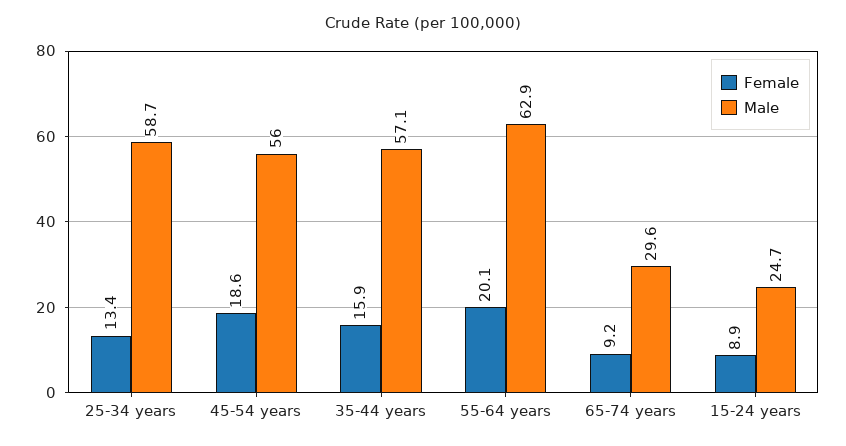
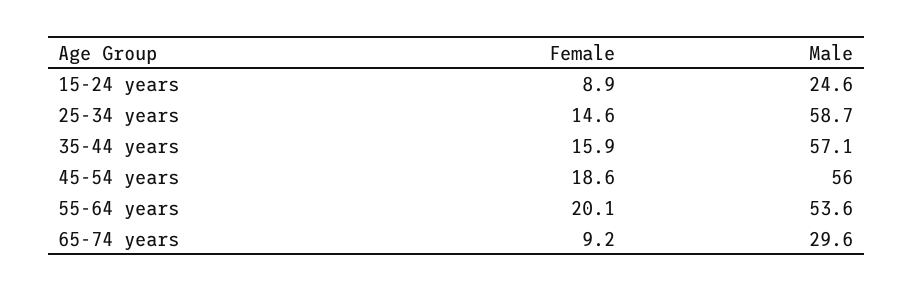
Female, 25-34 years: 13.4 -> 14.6
Male, 55-64 years: 62.9 -> 53.6
Male, 15-24 years: 24.7 -> 24.6

